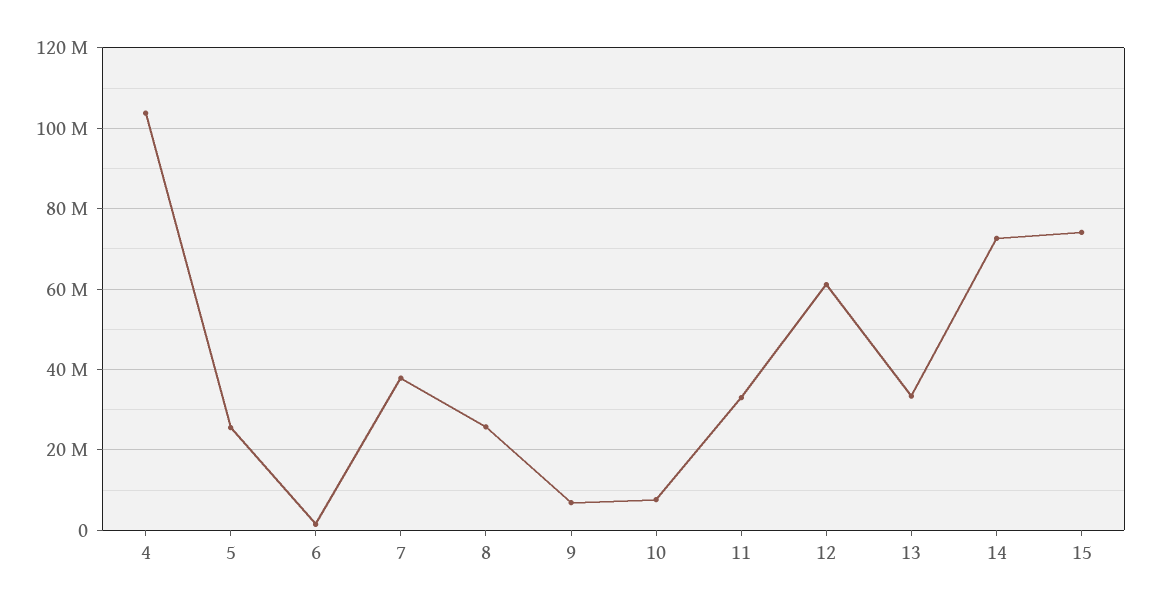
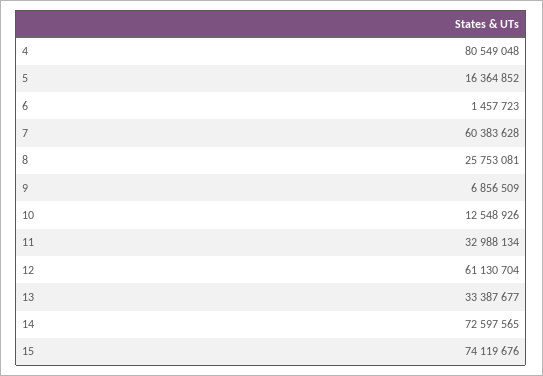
4: 104000000 -> 80549048
5: 26000000 -> 16364852
7: 38000000 -> 60383628
10: 8000000 -> 12548926

